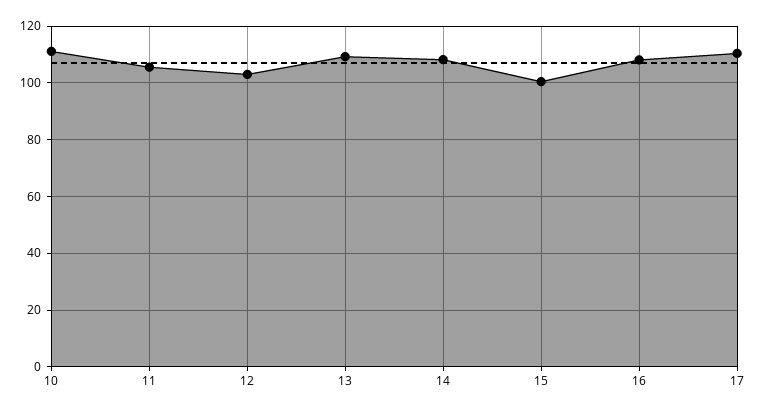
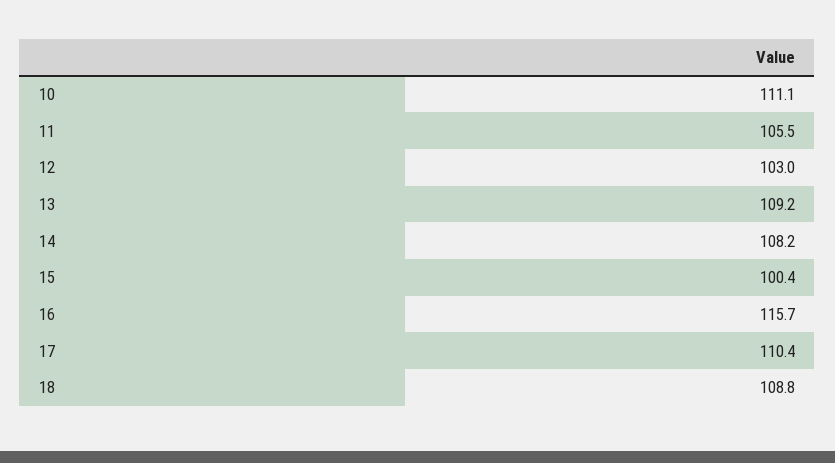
16: 107.5 -> 115.7
18: none -> 108.8

